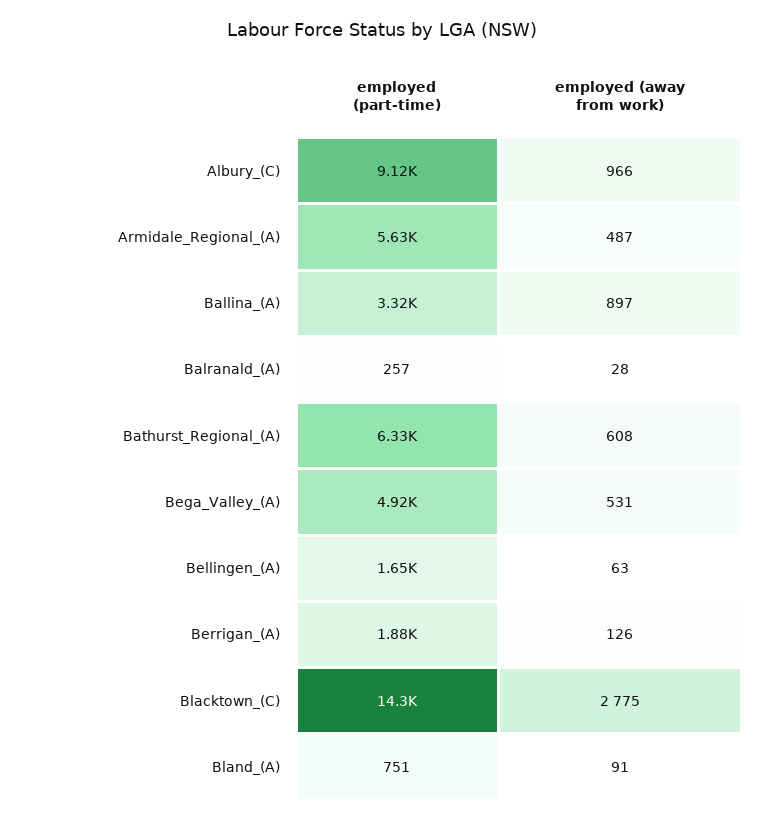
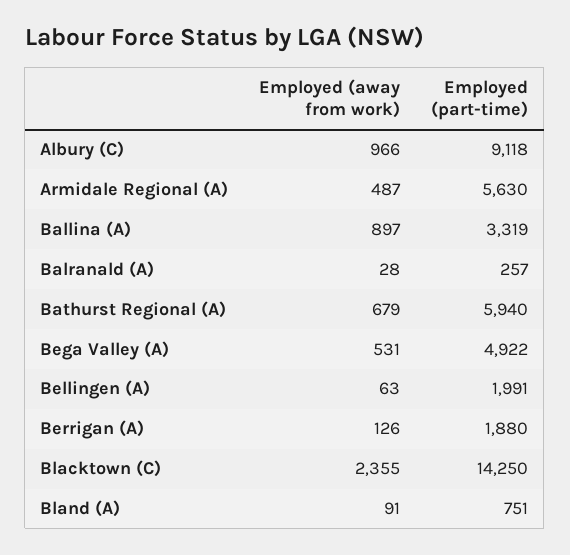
employed (part-time), Bathurst_Regional_(A): 6330 -> 5940
employed (away from work), Bathurst_Regional_(A): 608 -> 679
employed (part-time), Bellingen_(A): 1650 -> 1991
employed (away from work), Blacktown_(C): 2775 -> 2355

